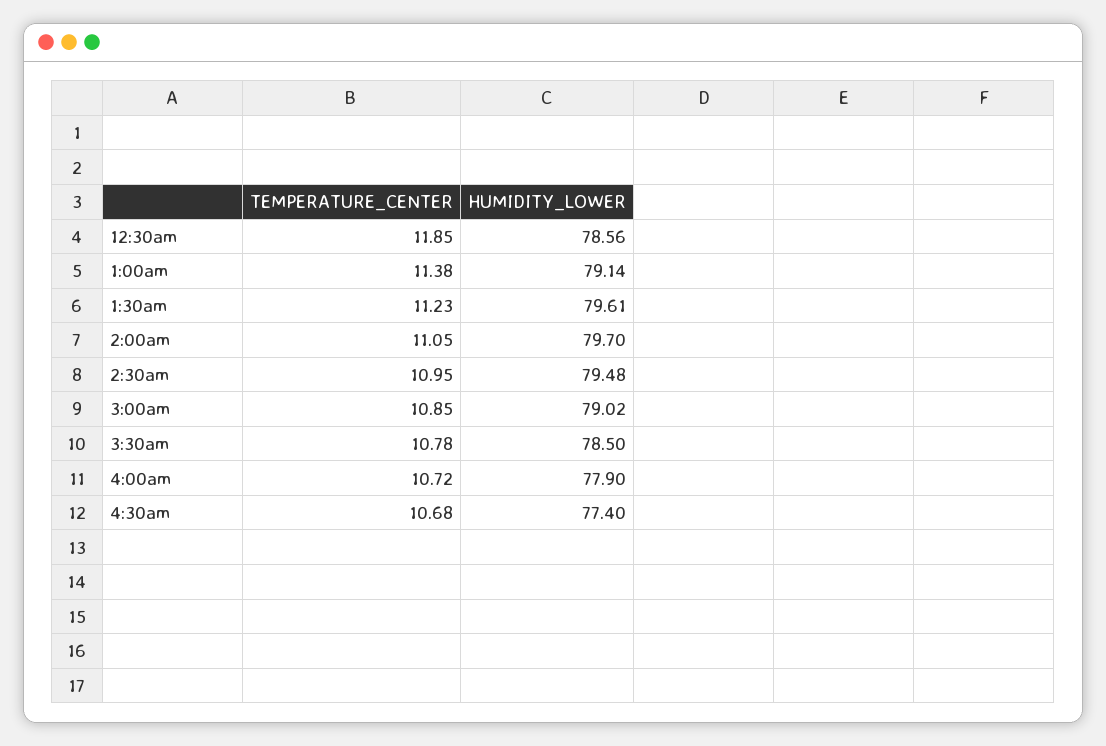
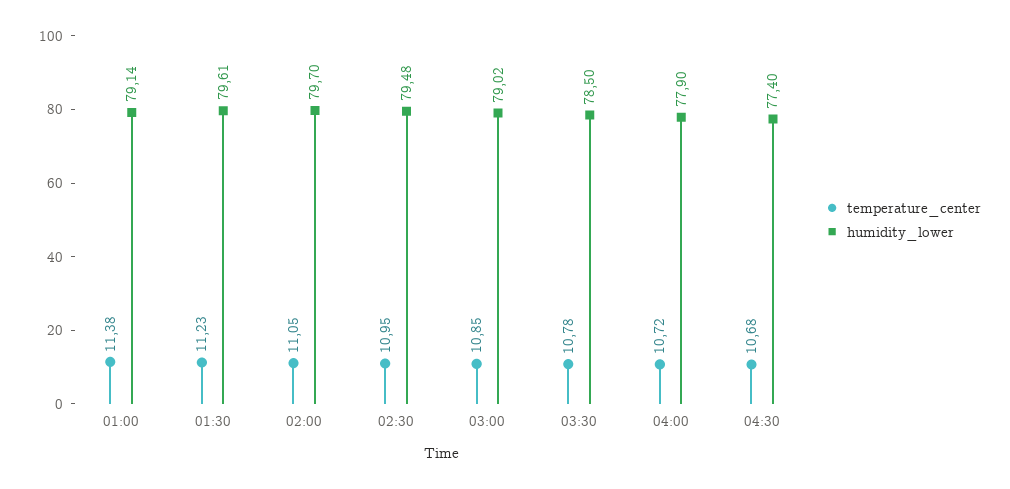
TEMPERATURE_CENTER, 12:30am: 11.85 -> none
HUMIDITY_LOWER, 12:30am: 78.56 -> none

